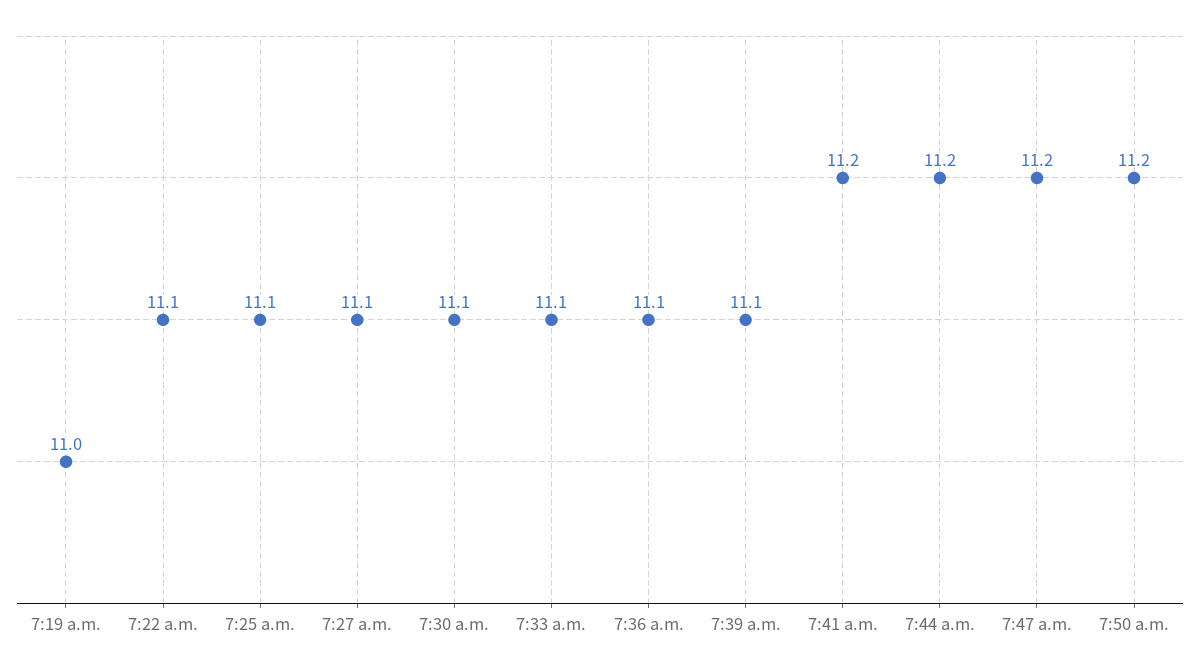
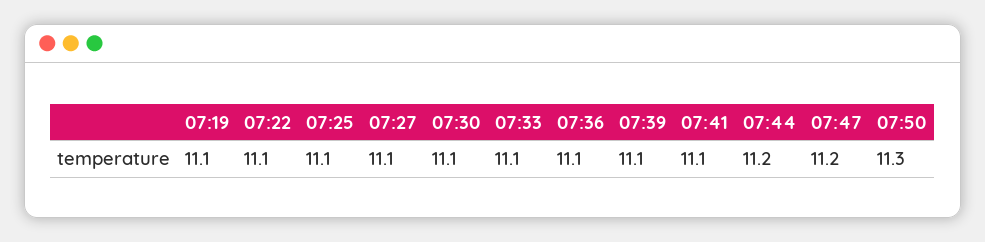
7:19 a.m.: 11 -> 11.1
7:41 a.m.: 11.2 -> 11.1
7:50 a.m.: 11.2 -> 11.3

